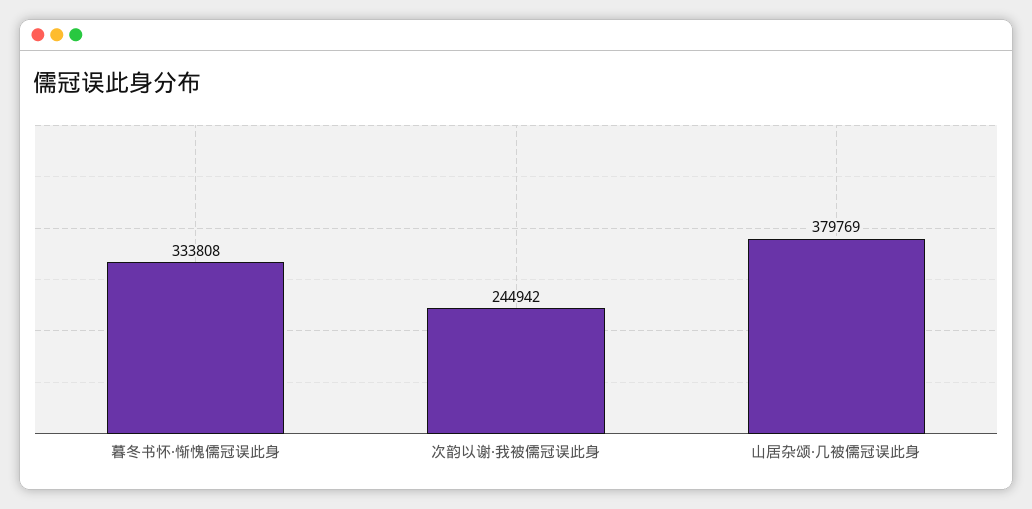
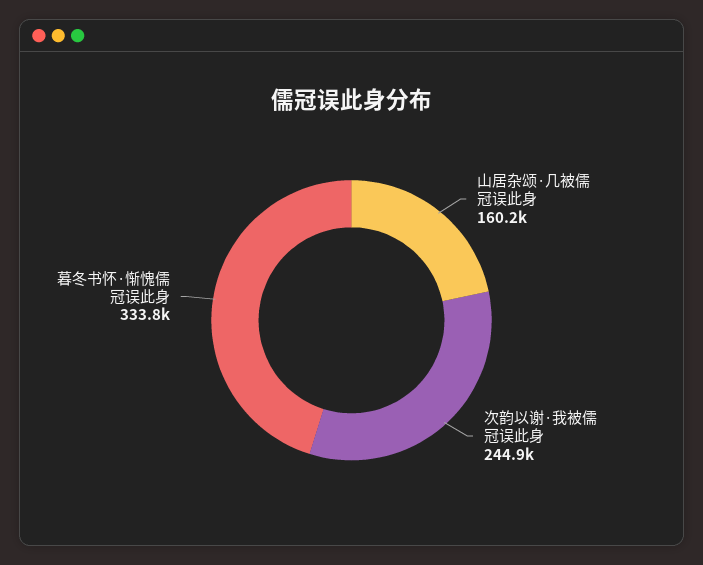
山居杂颂·几被儒冠误此身: 379769 -> 160200

